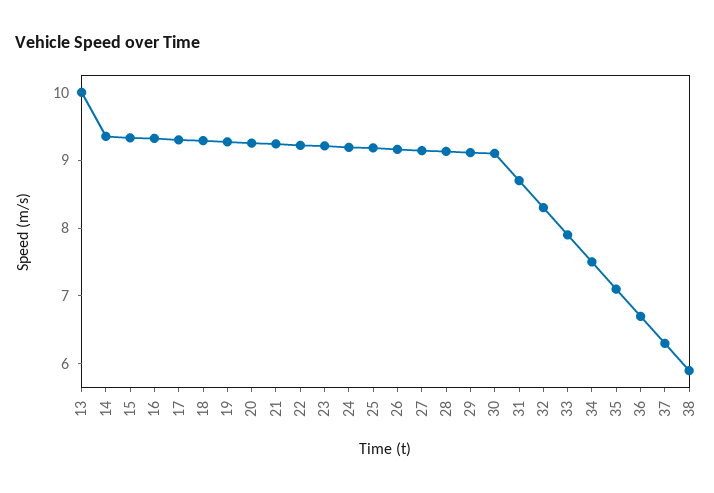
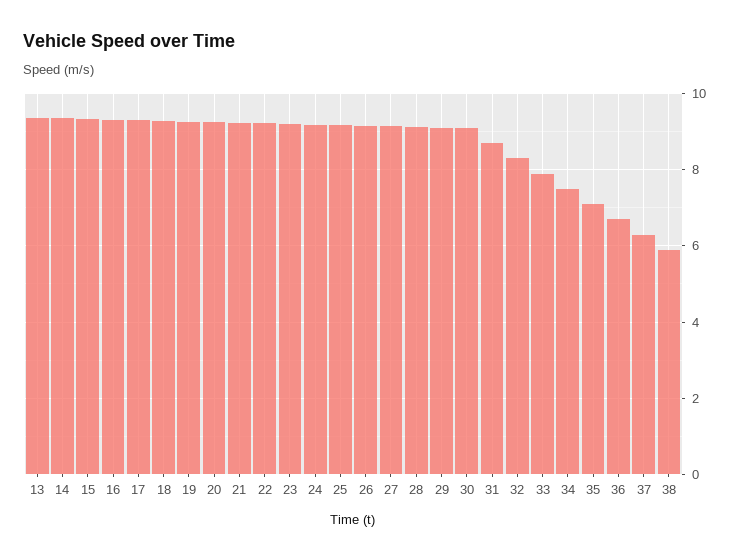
13: 10 -> 9.4

